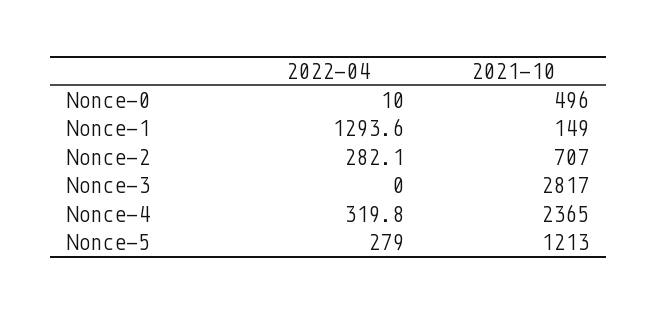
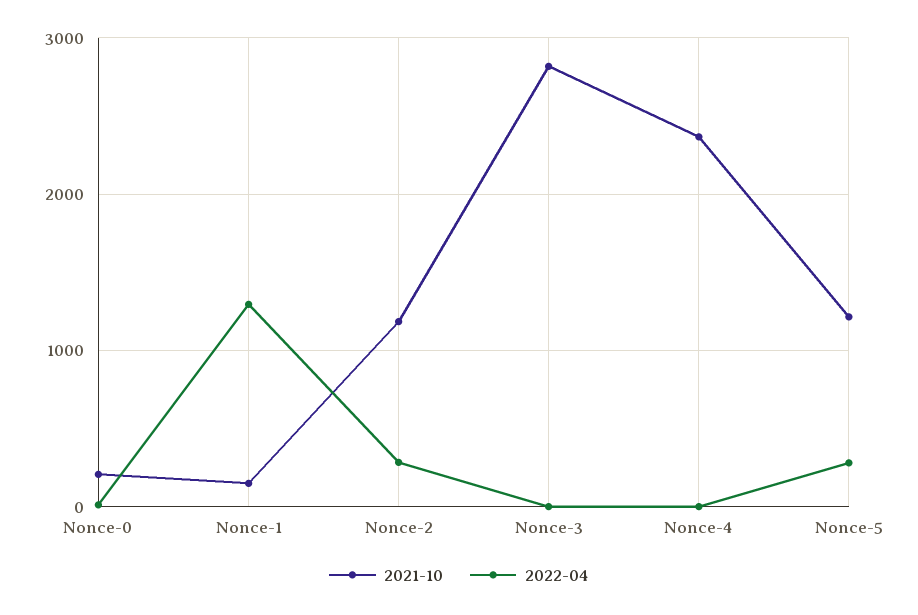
2021-10, Nonce-0: 496 -> 200
2021-10, Nonce-2: 707 -> 1200
2022-04, Nonce-4: 319.8 -> 0

